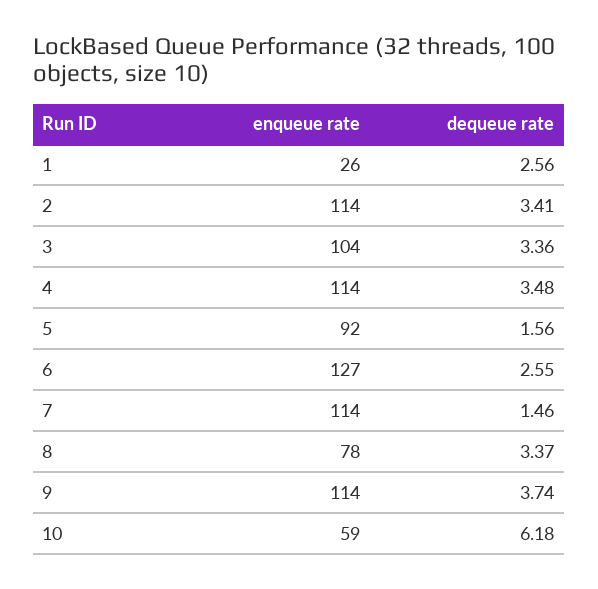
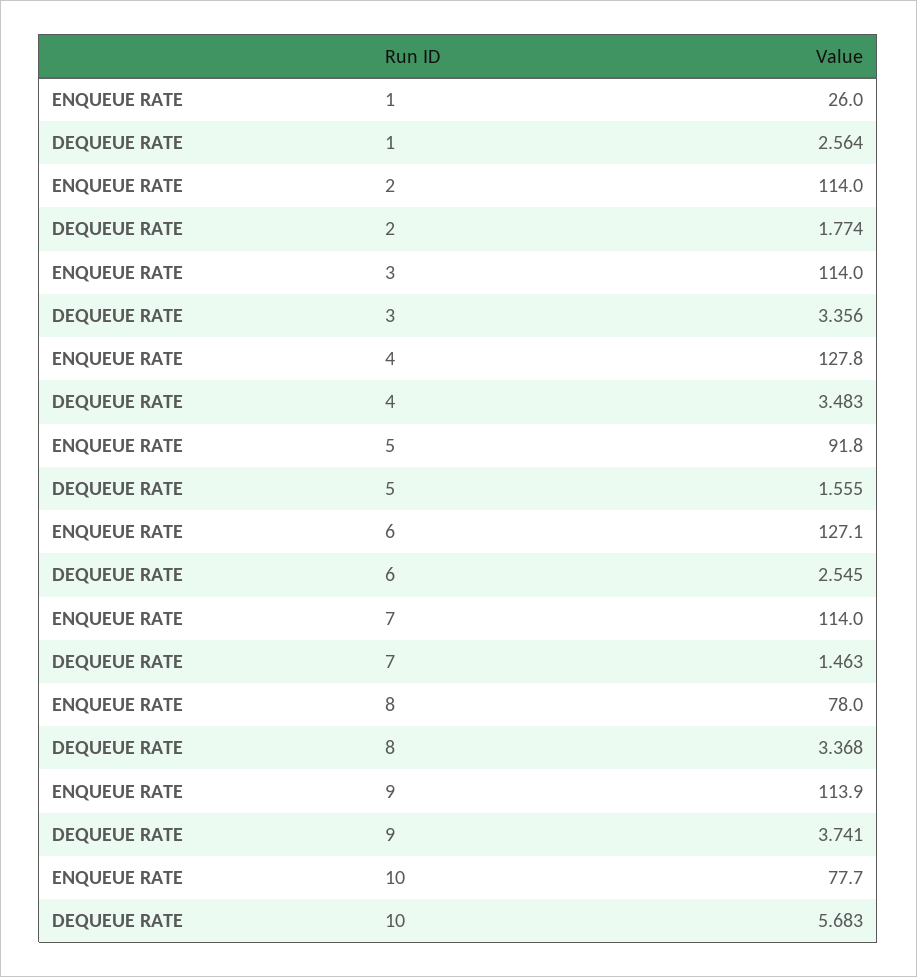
dequeue rate, 2: 3.41 -> 1.774
enqueue rate, 3: 104 -> 114
enqueue rate, 4: 114 -> 127.8
enqueue rate, 10: 59 -> 77.7
dequeue rate, 10: 6.18 -> 5.683

